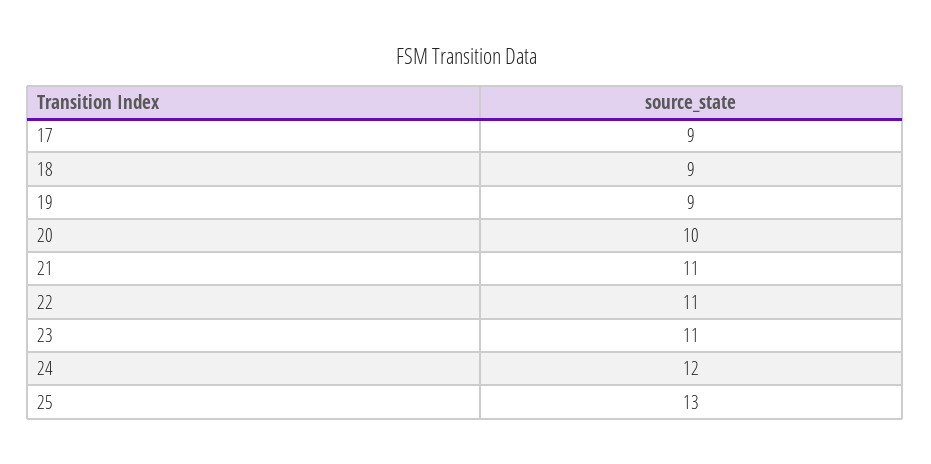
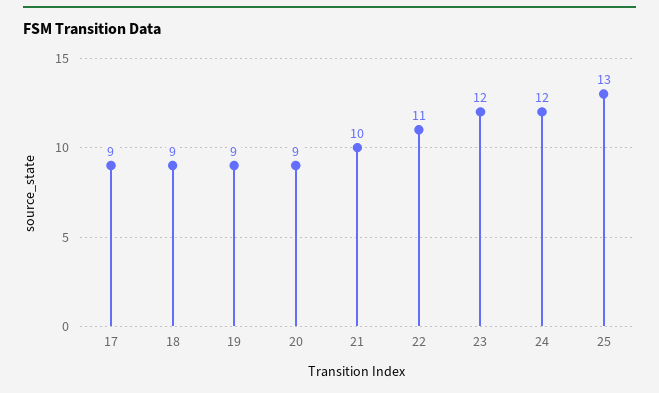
20: 10 -> 9
21: 11 -> 10
23: 11 -> 12

